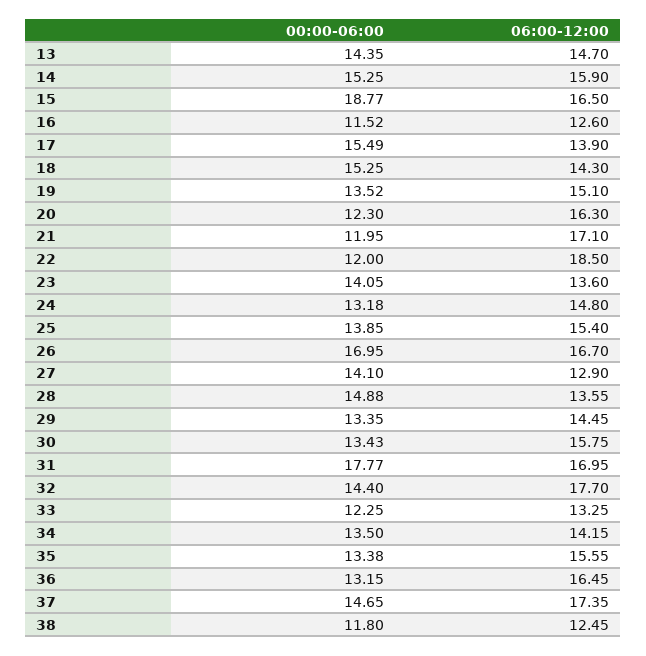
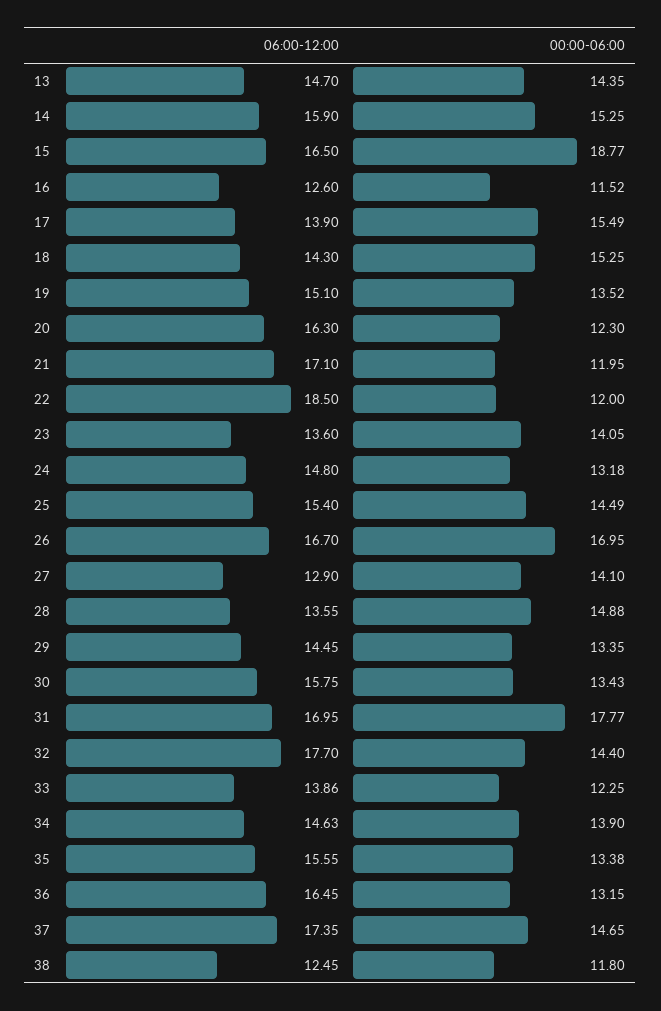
00:00-06:00, 25: 13.85 -> 14.49
06:00-12:00, 33: 13.25 -> 13.86
00:00-06:00, 34: 13.5 -> 13.9
06:00-12:00, 34: 14.15 -> 14.63

